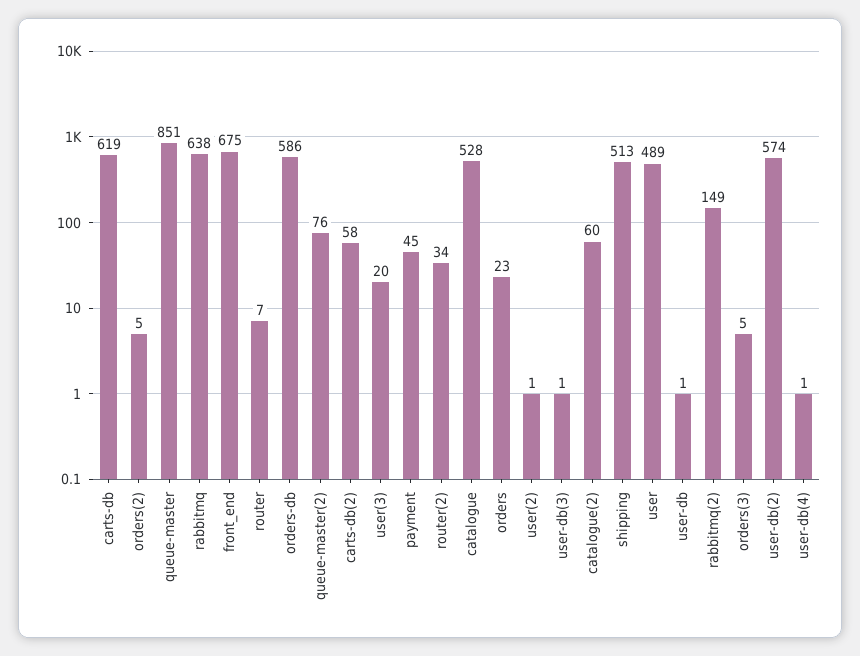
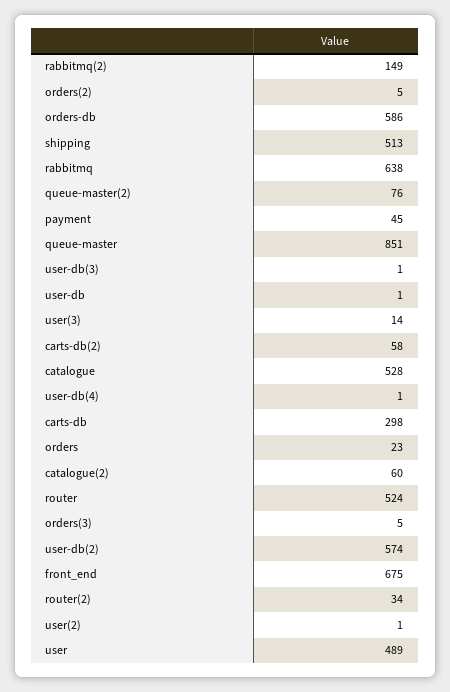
carts-db: 619 -> 298
router: 7 -> 524
user(3): 20 -> 14

